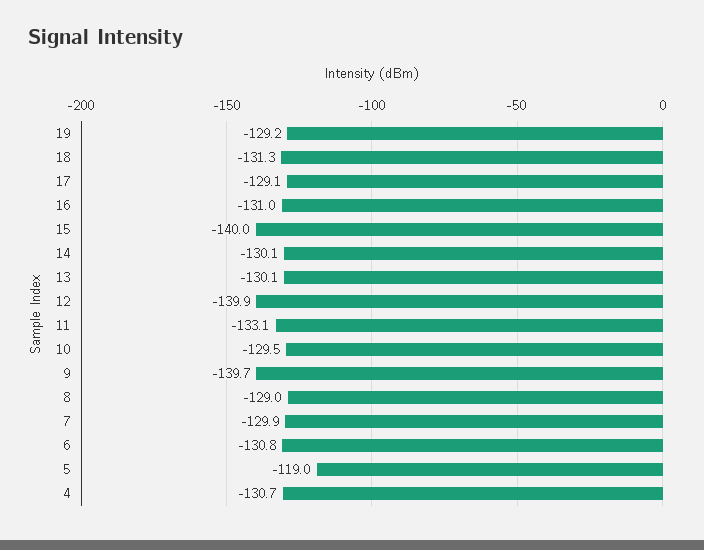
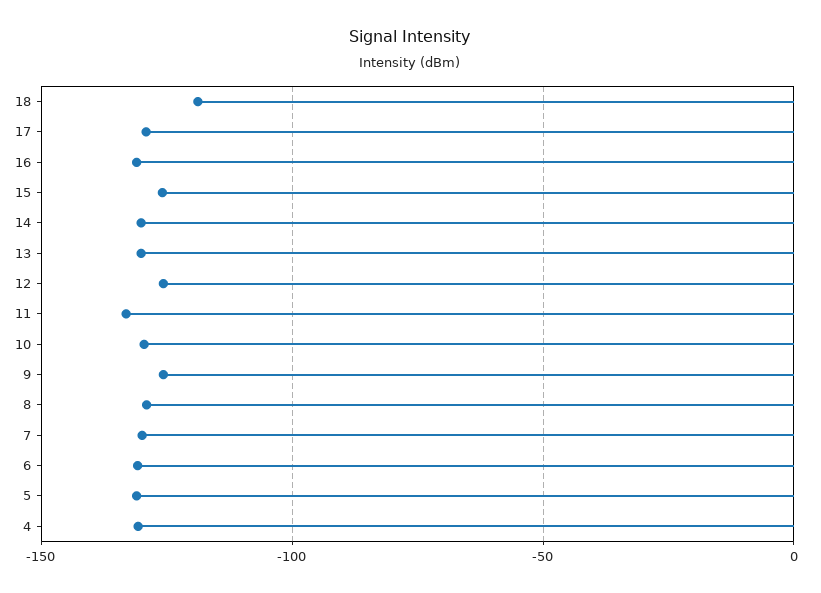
19: -129.2 -> none
18: -131.3 -> -120
15: -140 -> -125
12: -139.9 -> -125
9: -139.7 -> -125
5: -119 -> -130

